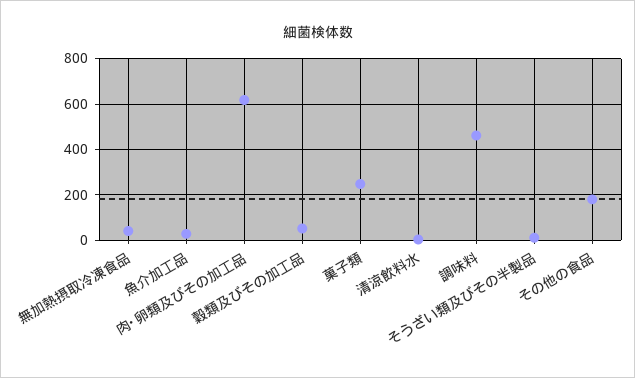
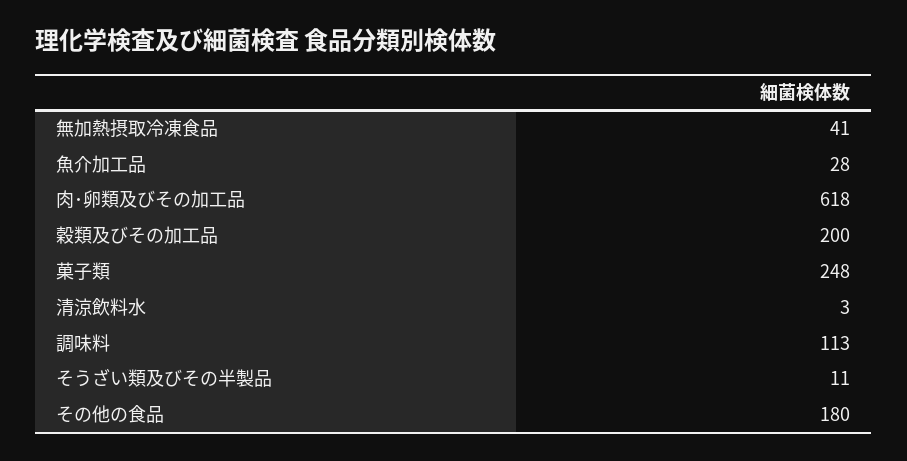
穀類及びその加工品: 50 -> 200
調味料: 450 -> 113

